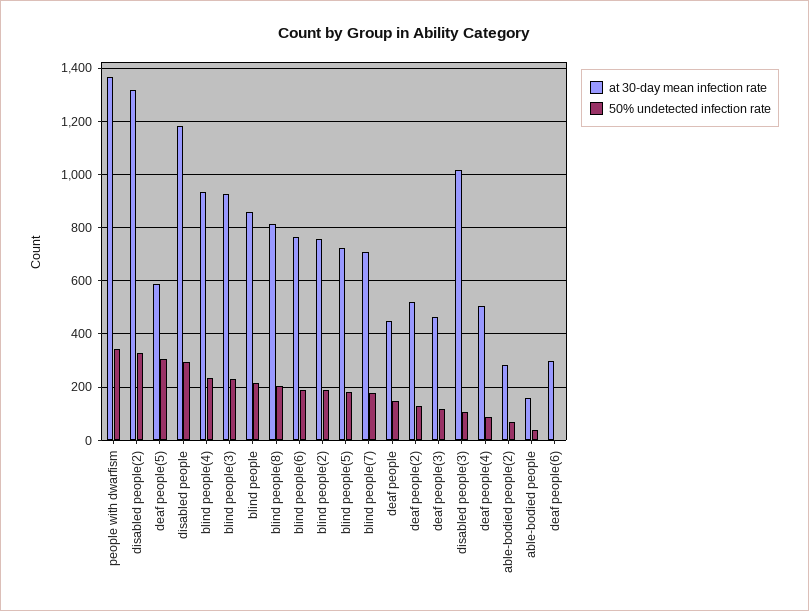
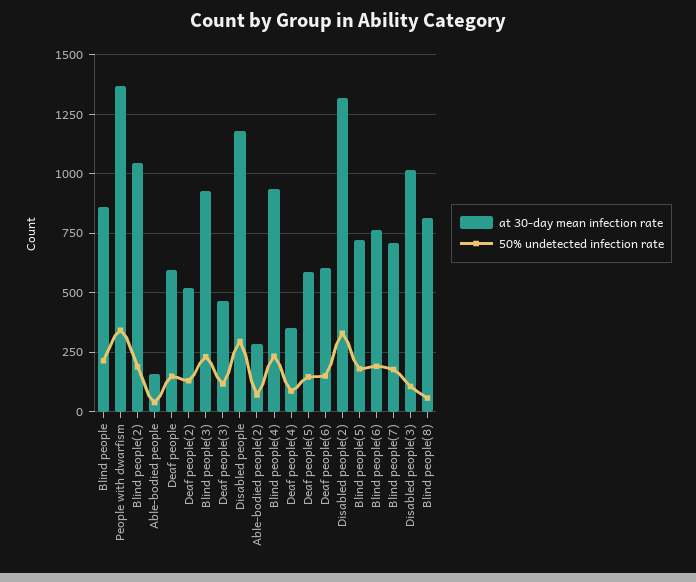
50% undetected infection rate, deaf people(5): 300 -> 150
50% undetected infection rate, blind people(8): 200 -> 50
at 30-day mean infection rate, blind people(2): 750 -> 1050
at 30-day mean infection rate, deaf people: 450 -> 600
at 30-day mean infection rate, deaf people(4): 500 -> 350
at 30-day mean infection rate, deaf people(6): 300 -> 600
50% undetected infection rate, deaf people(6): 0 -> 150

